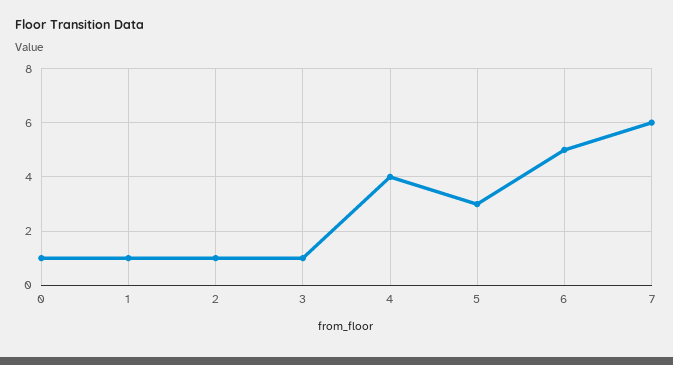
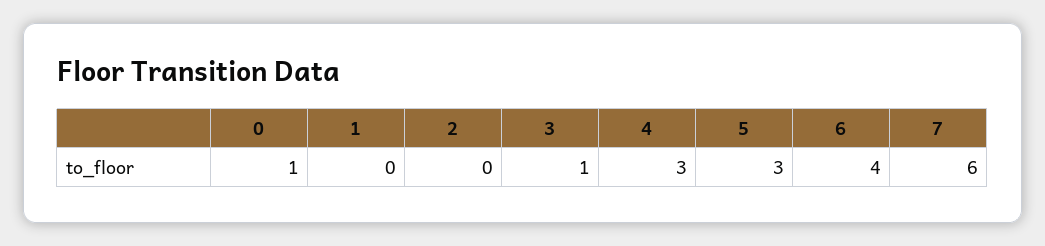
1: 1 -> 0
2: 1 -> 0
4: 4 -> 3
6: 5 -> 4

